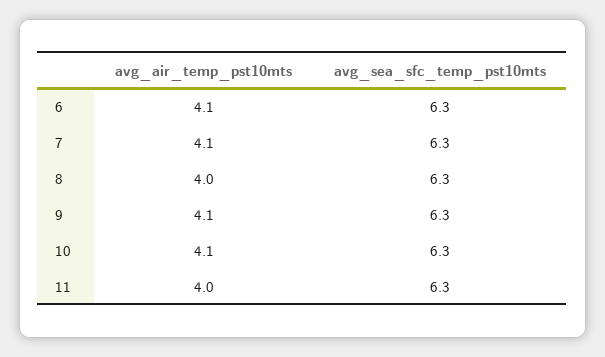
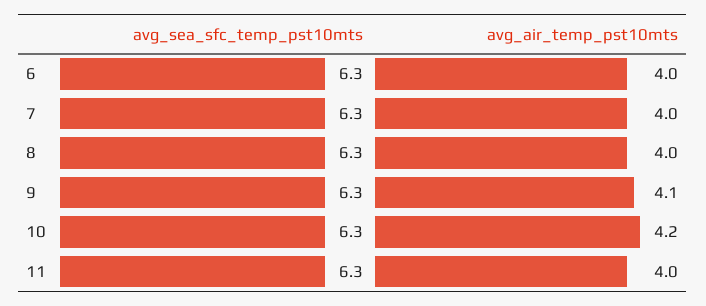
avg_air_temp_pst10mts, 6: 4.1 -> 4
avg_air_temp_pst10mts, 7: 4.1 -> 4
avg_air_temp_pst10mts, 10: 4.1 -> 4.2

